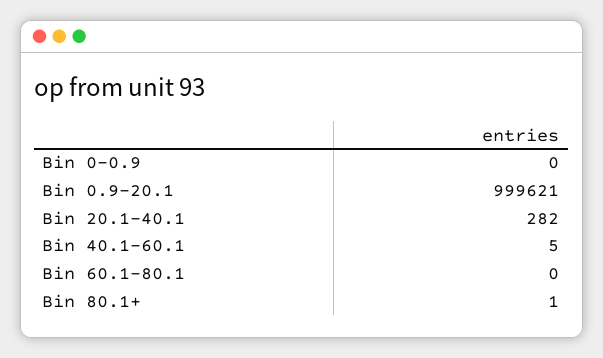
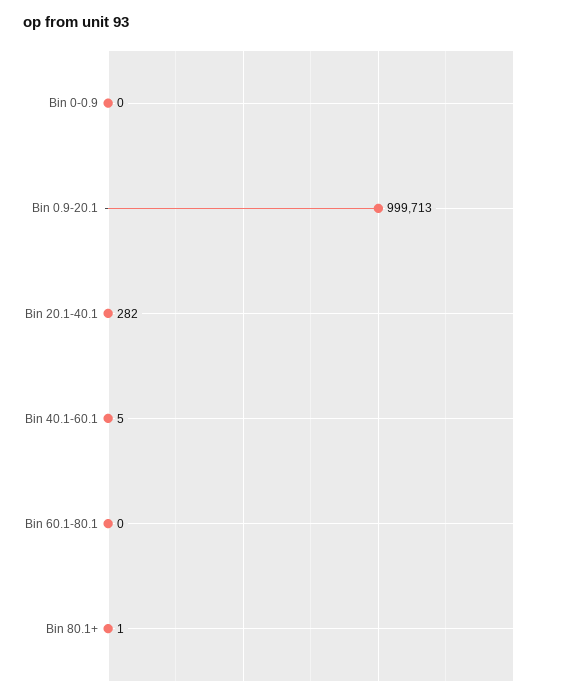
Bin 0.9-20.1: 999621 -> 999713

